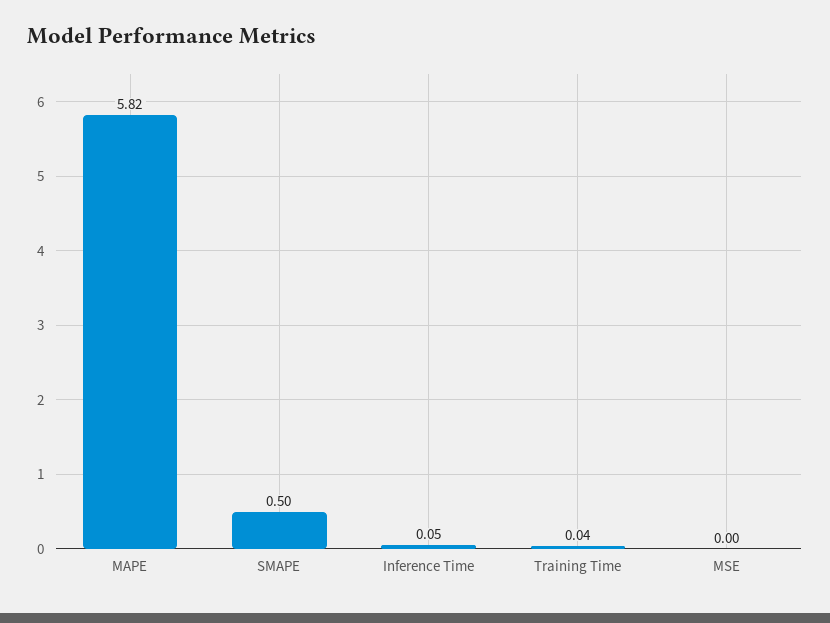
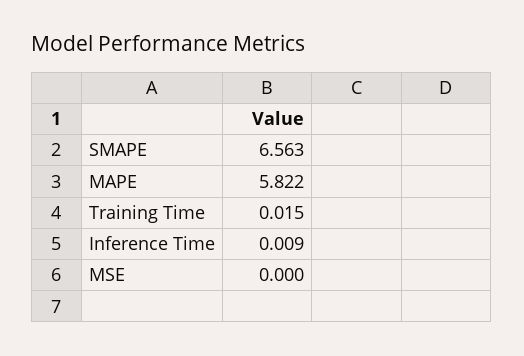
SMAPE: 0.5 -> 6.563
Inference Time: 0.05 -> 0.009
Training Time: 0.04 -> 0.015

